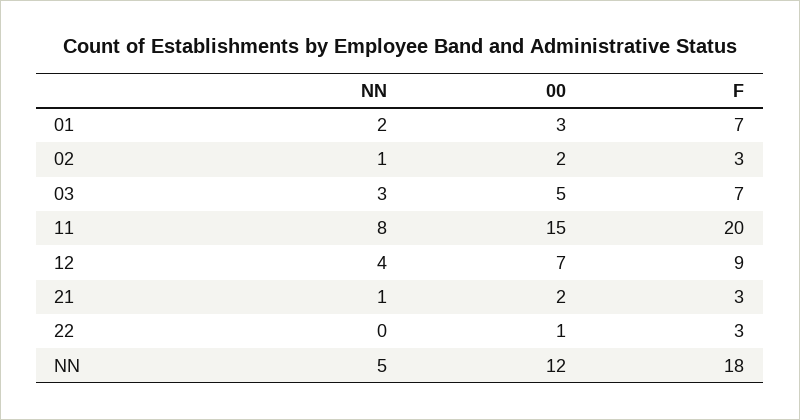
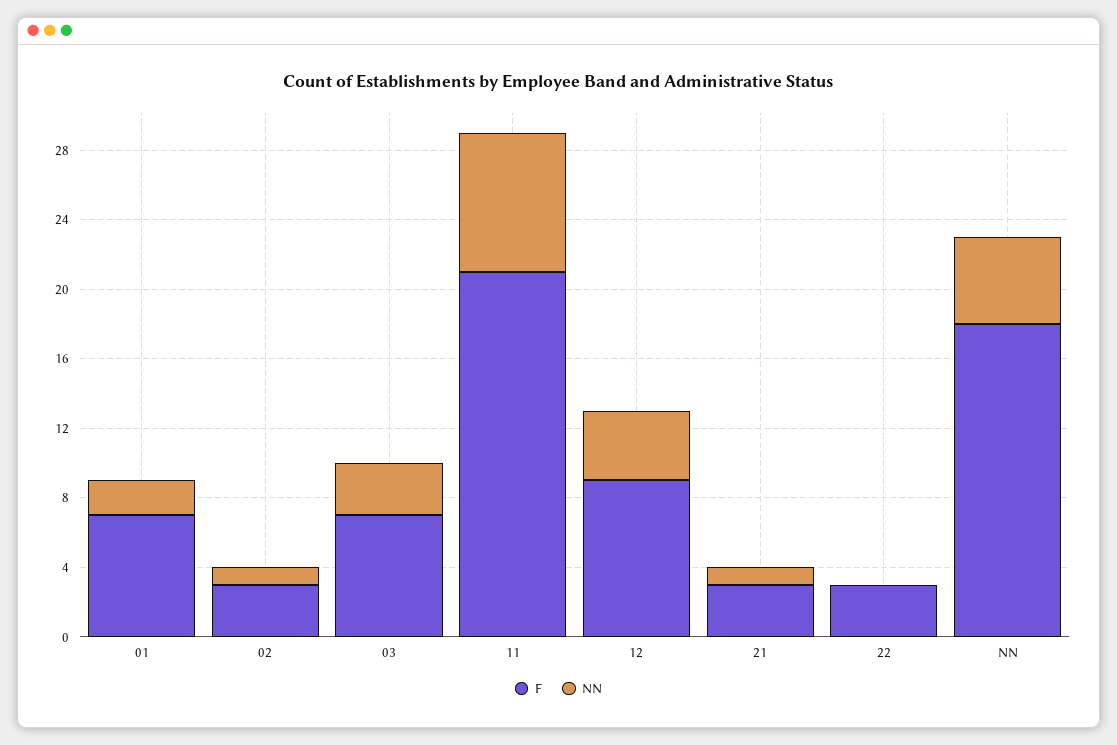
00, 01: 3 -> none
00, 02: 2 -> none
00, 03: 5 -> none
00, 11: 15 -> none
F, 11: 20 -> 21
00, 12: 7 -> none
00, 21: 2 -> none
00, 22: 1 -> none
00, NN: 12 -> none

